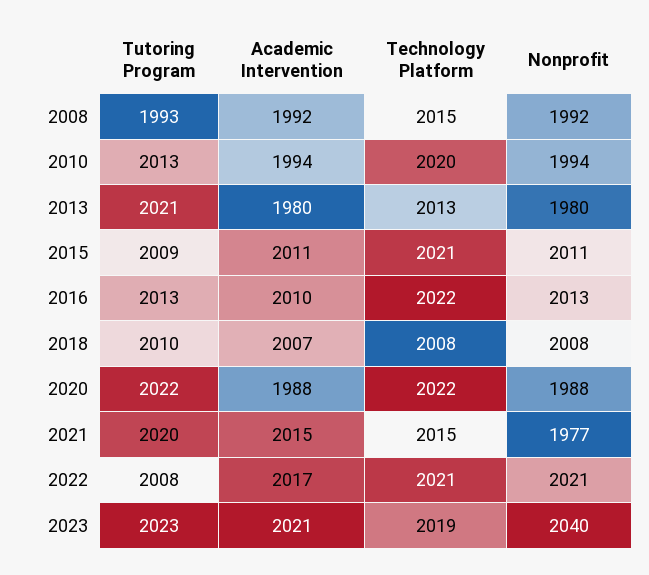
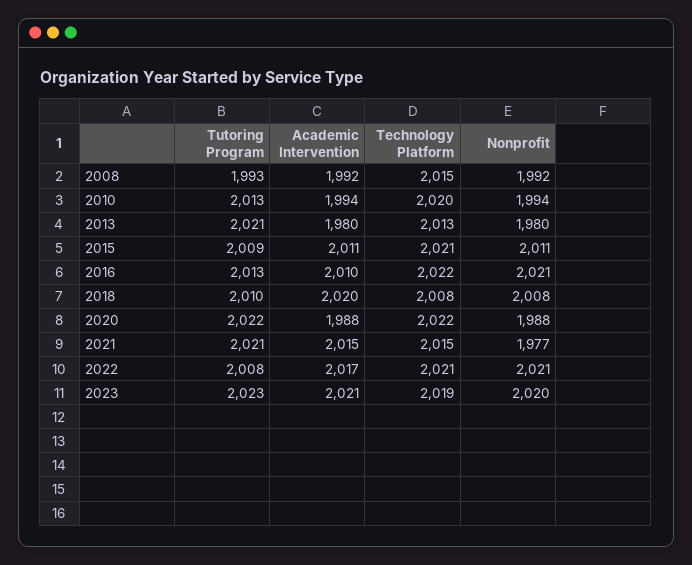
Nonprofit, 2016: 2013 -> 2021
Academic Intervention, 2018: 2007 -> 2020
Tutoring Program, 2021: 2020 -> 2021
Nonprofit, 2023: 2040 -> 2020

